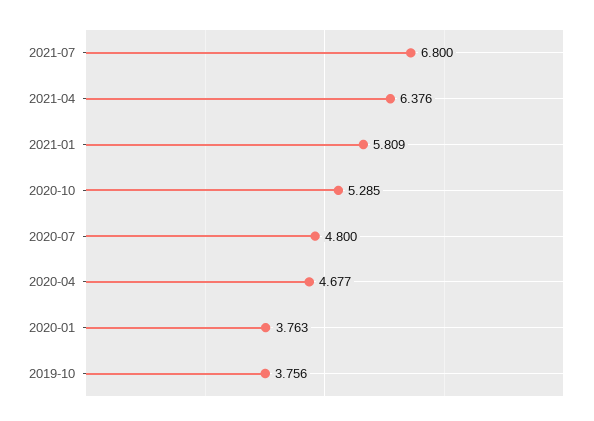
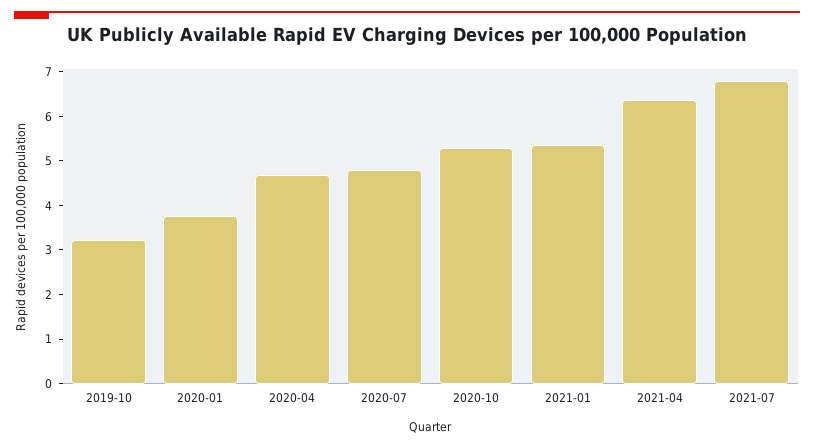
2021-01: 5.809 -> 5.4
2019-10: 3.756 -> 3.2

